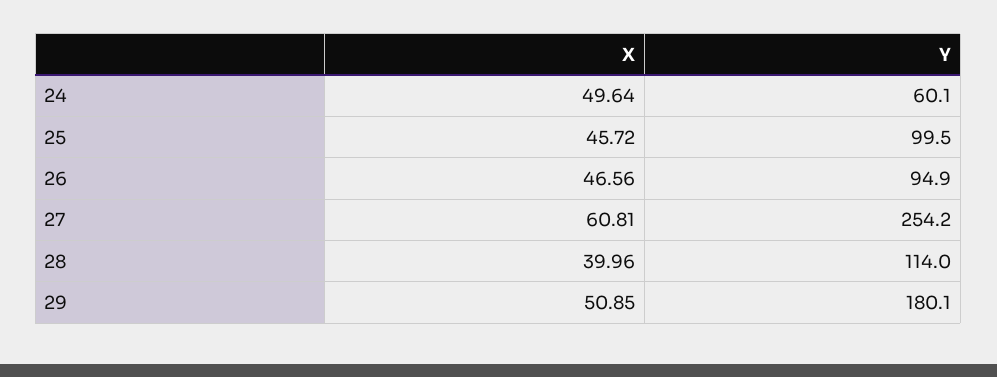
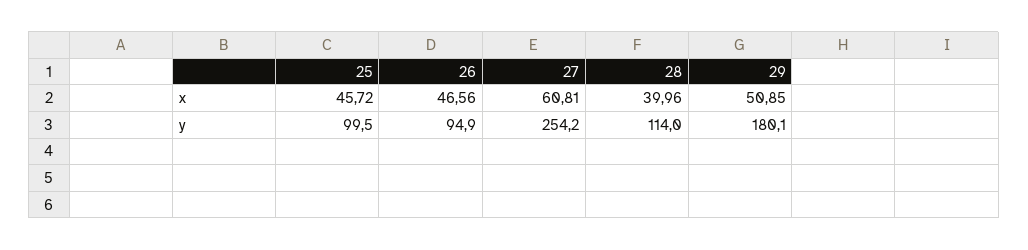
X, 24: 49.64 -> none
Y, 24: 60.1 -> none

